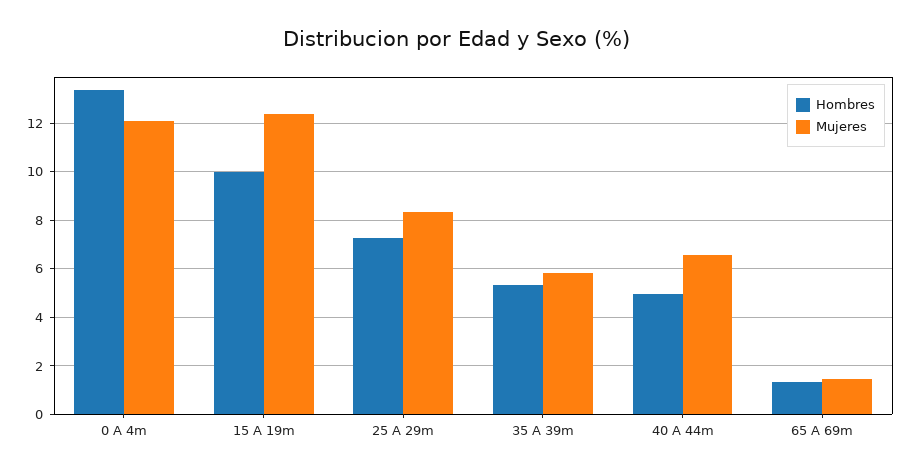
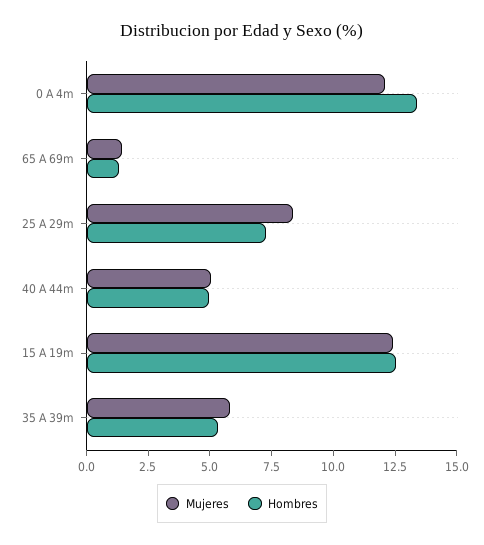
Hombres, 15 A 19m: 10 -> 12.5
Mujeres, 40 A 44m: 6.5 -> 5

